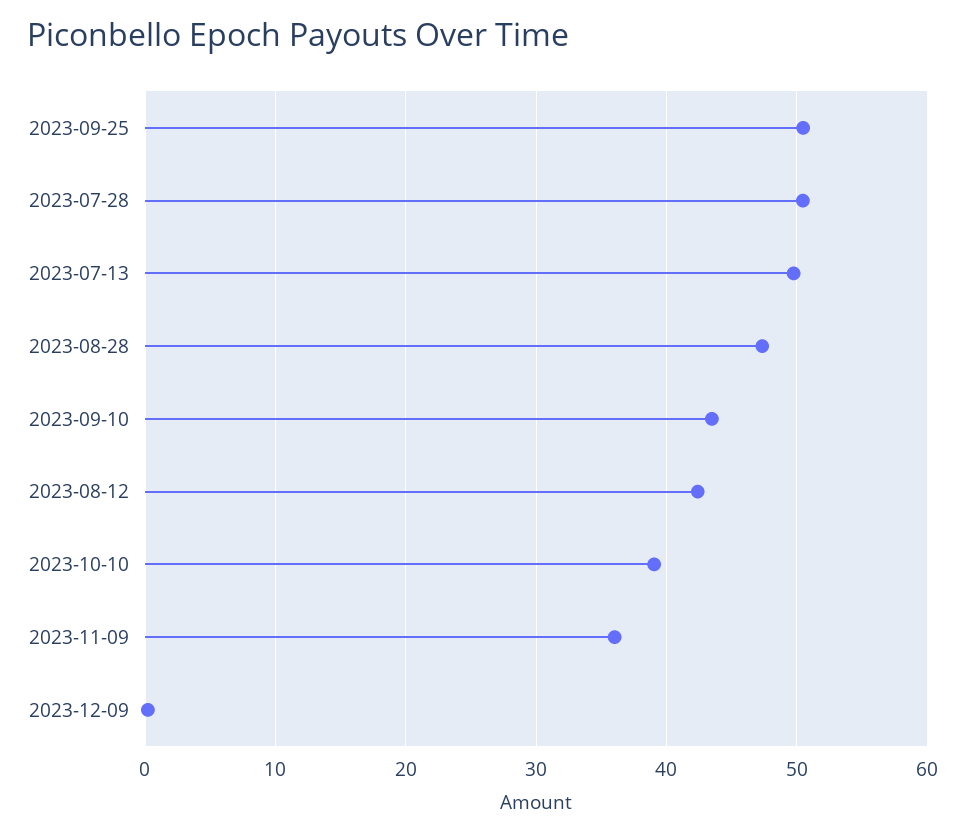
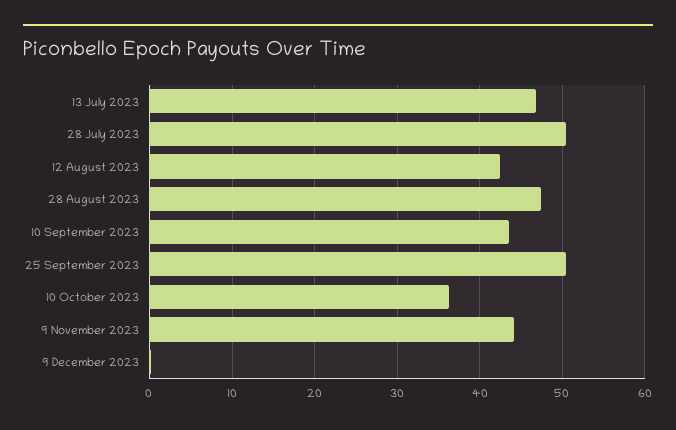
2023-07-13: 50 -> 47
2023-10-10: 39 -> 36
2023-11-09: 36 -> 44

